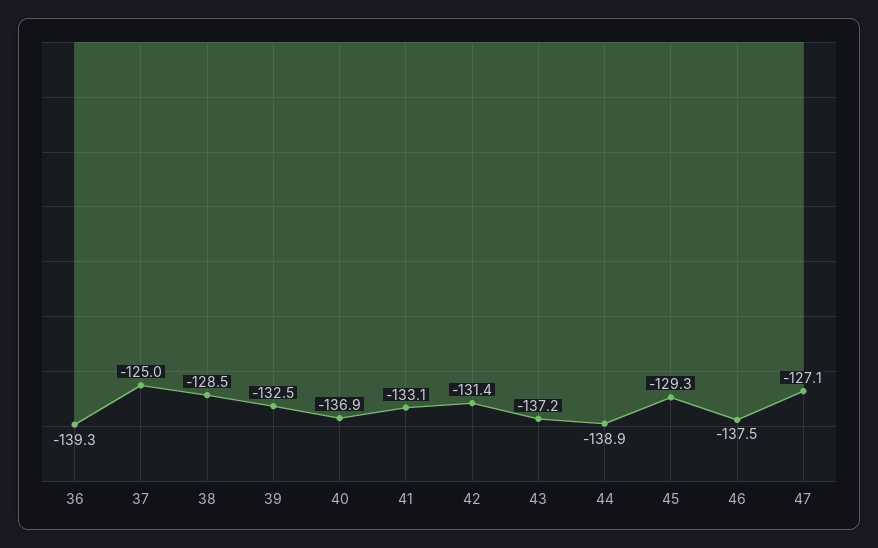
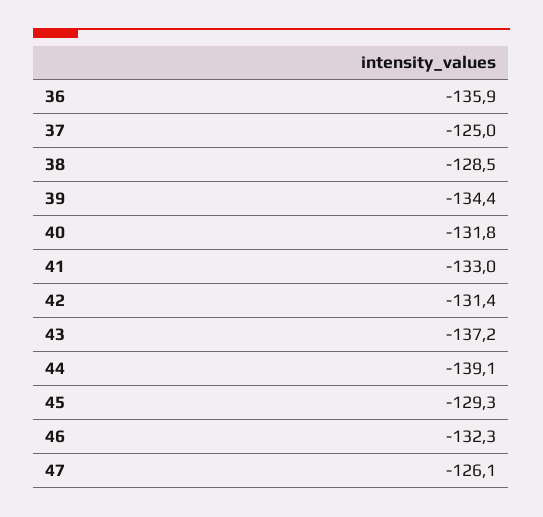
36: -139.3 -> -135.9
39: -132.5 -> -134.4
40: -136.9 -> -131.8
41: -133.1 -> -133
44: -138.9 -> -139.1
46: -137.5 -> -132.3
47: -127.1 -> -126.1

